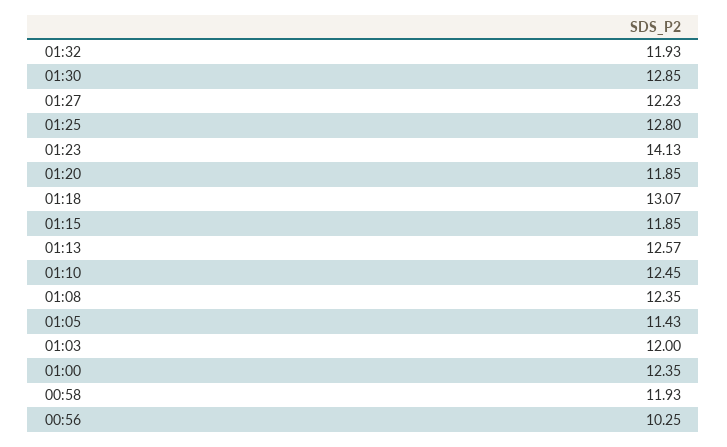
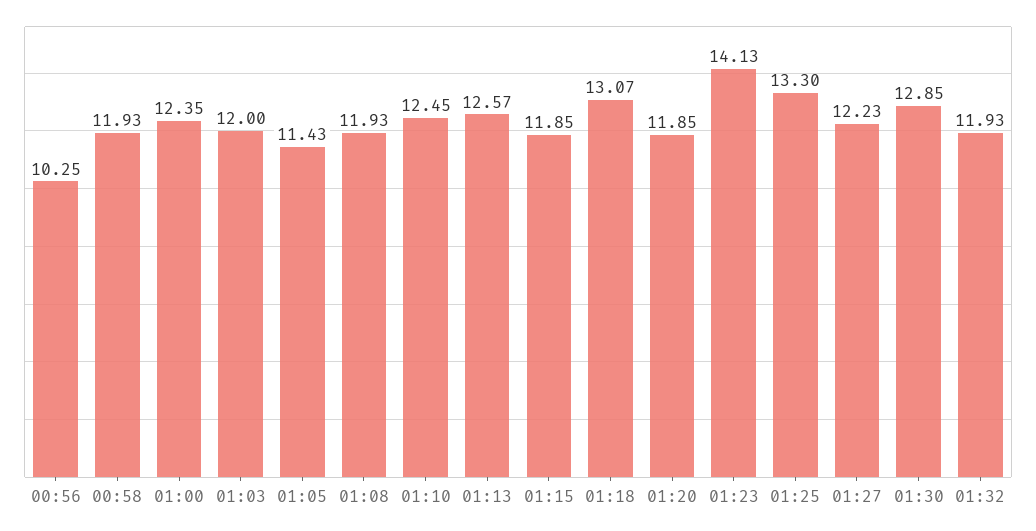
01:25: 12.8 -> 13.3
01:08: 12.35 -> 11.93

